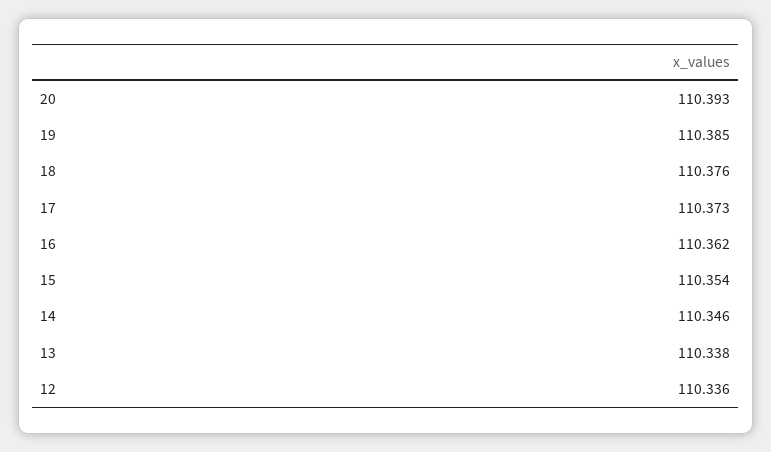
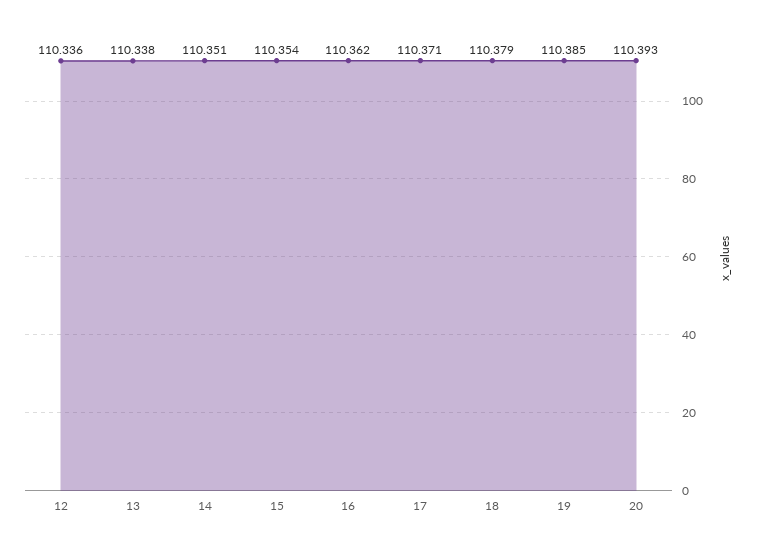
18: 110.376 -> 110.379
17: 110.373 -> 110.371
14: 110.346 -> 110.351

